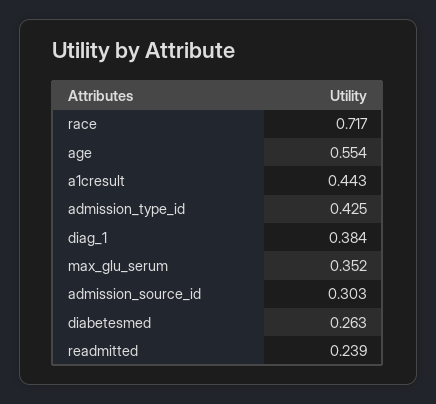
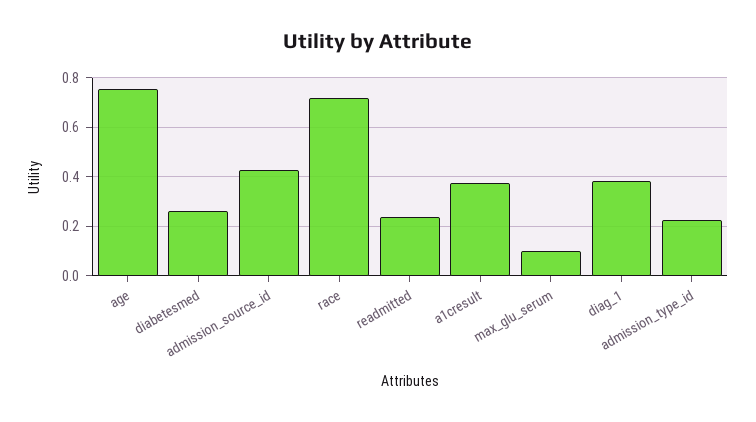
age: 0.554 -> 0.75
a1cresult: 0.443 -> 0.375
admission_type_id: 0.425 -> 0.225
max_glu_serum: 0.352 -> 0.1
admission_source_id: 0.303 -> 0.425

